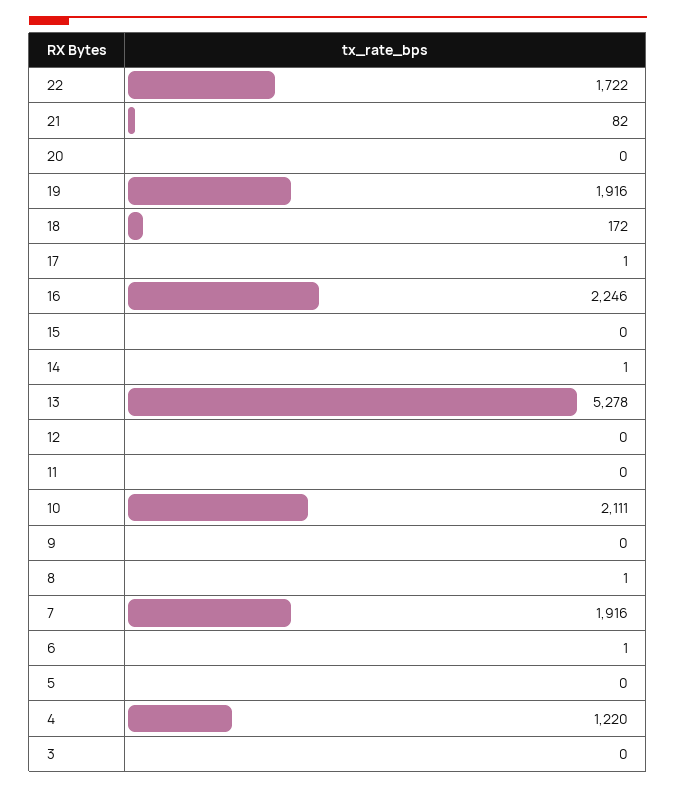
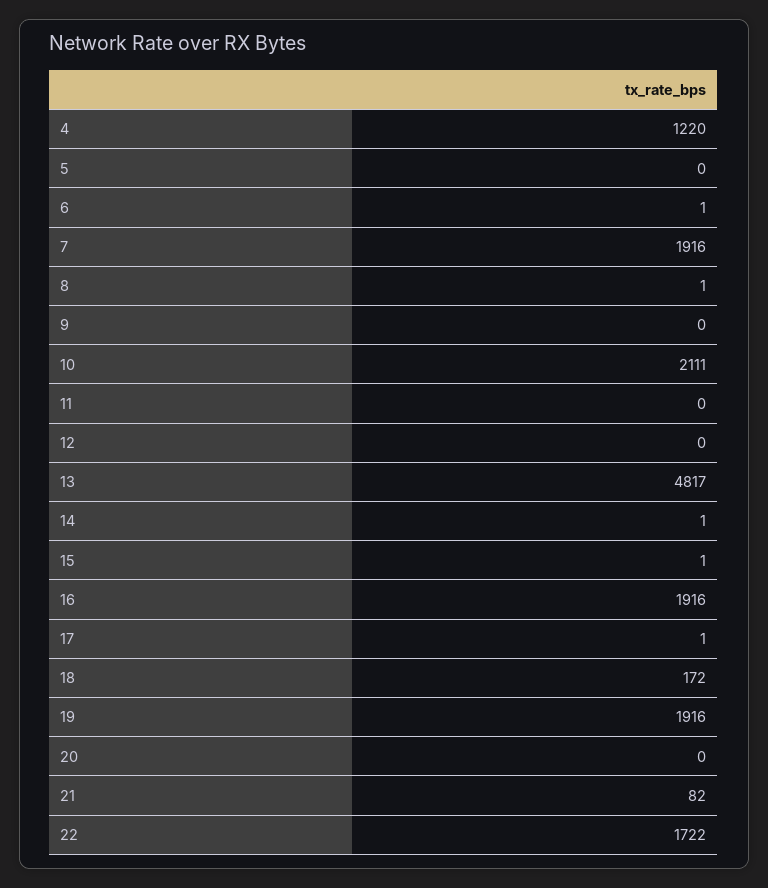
16: 2246 -> 1916
15: 0 -> 1
13: 5278 -> 4817
3: 0 -> none

